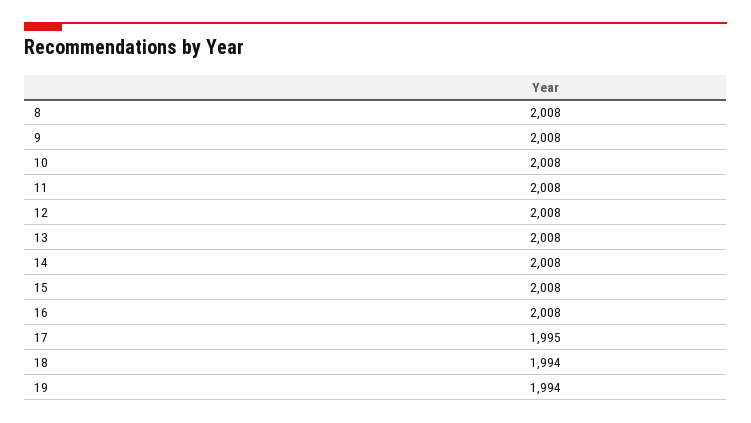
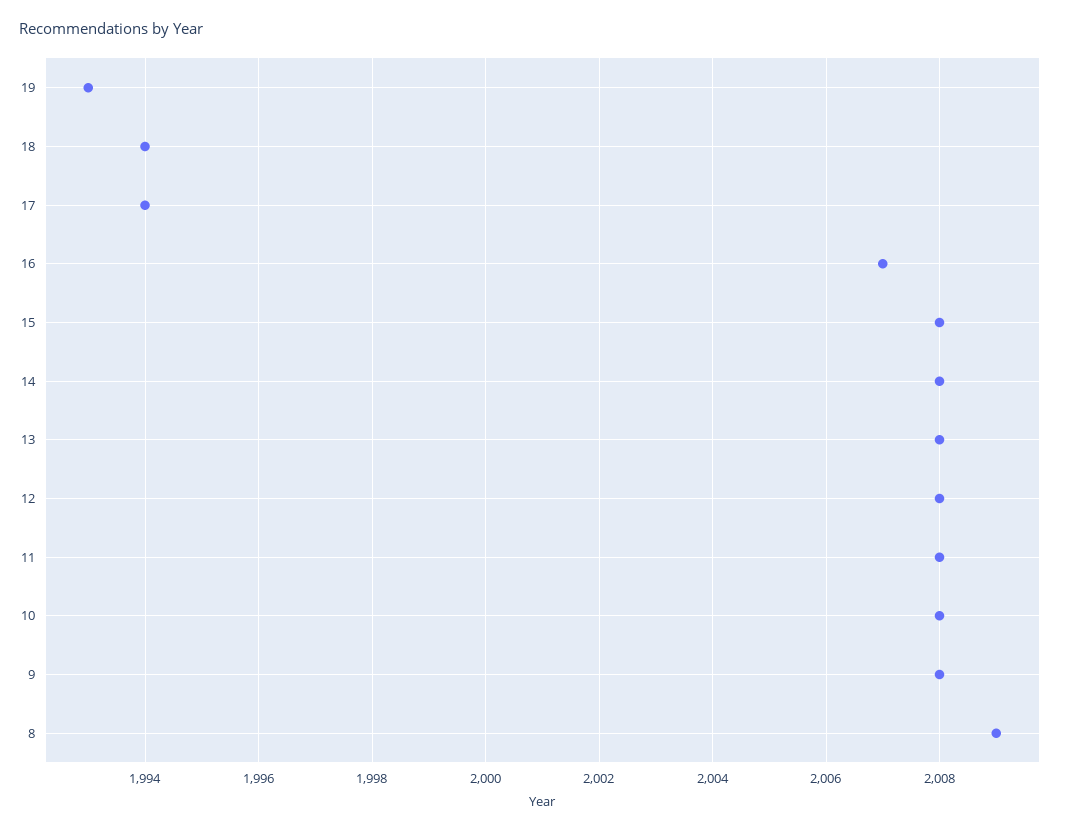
8: 2008 -> 2009
16: 2008 -> 2007
17: 1995 -> 1994
19: 1994 -> 1993

